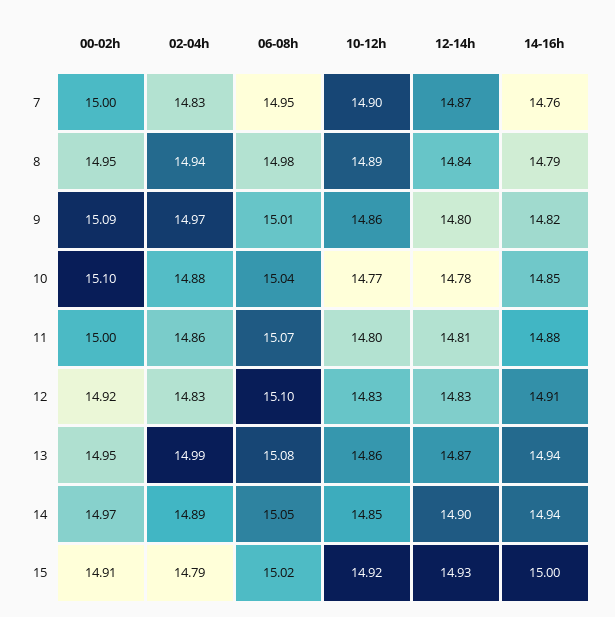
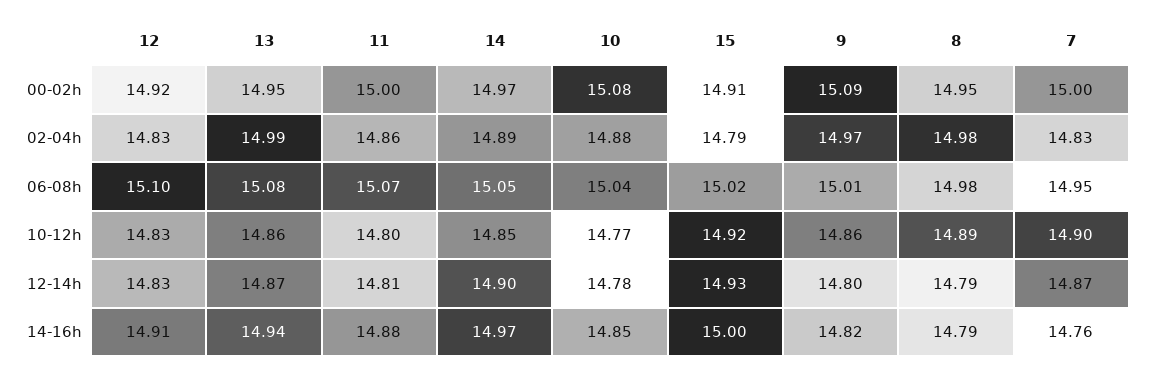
02-04h, 8: 14.94 -> 14.98
12-14h, 8: 14.84 -> 14.79
00-02h, 10: 15.1 -> 15.08
14-16h, 14: 14.94 -> 14.97

